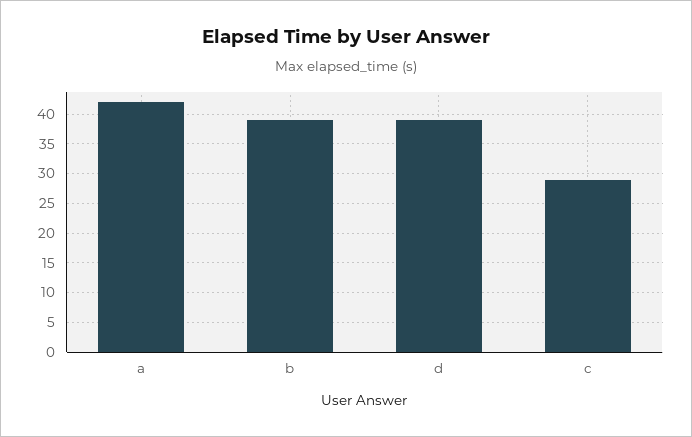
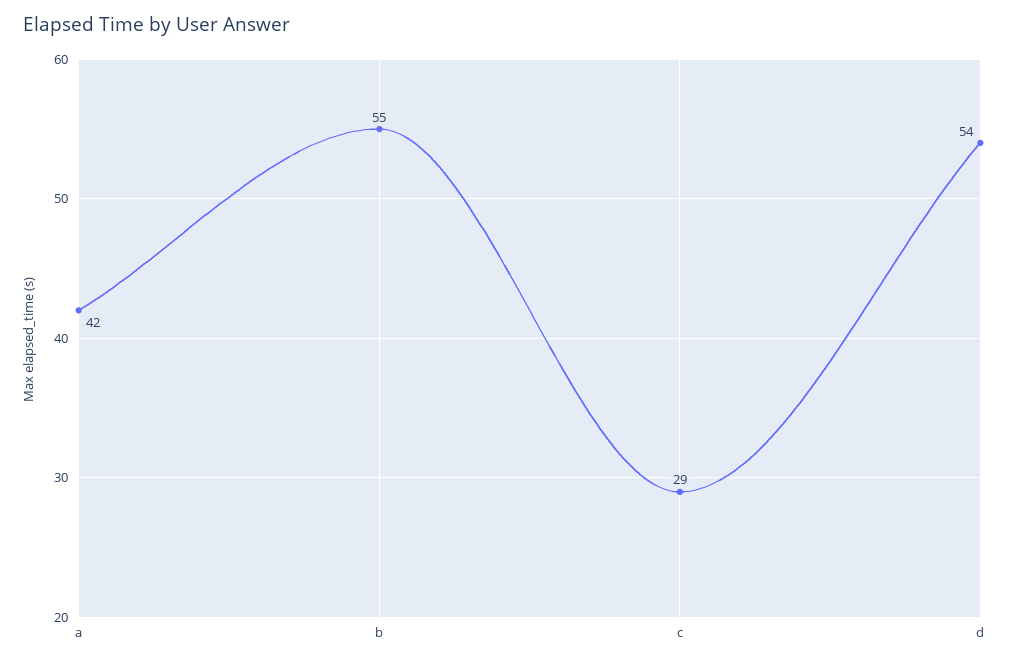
b: 40 -> 55
d: 40 -> 54

